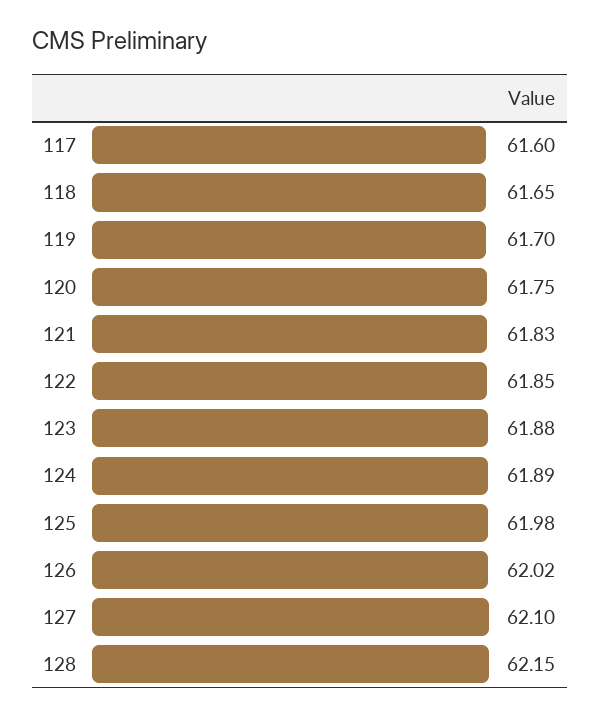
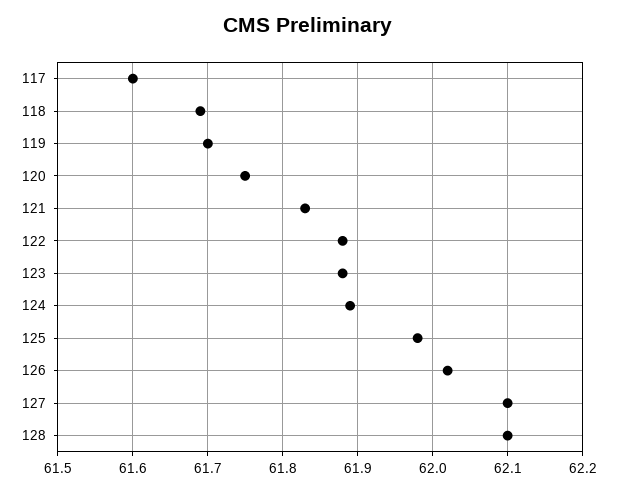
118: 61.65 -> 61.69
122: 61.85 -> 61.88
128: 62.15 -> 62.1

